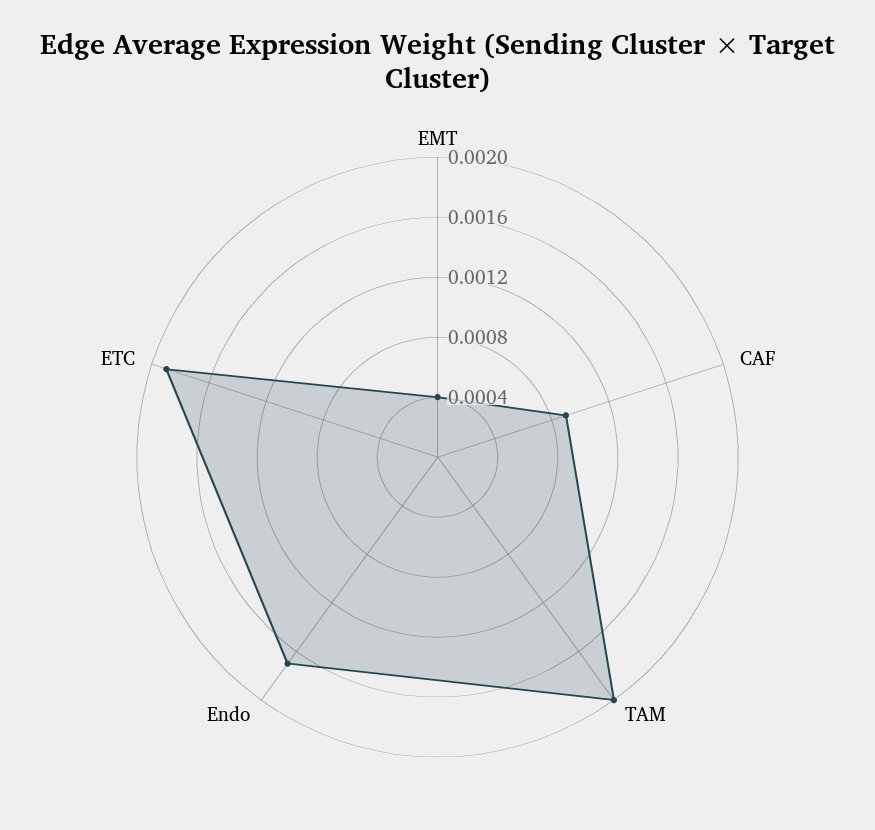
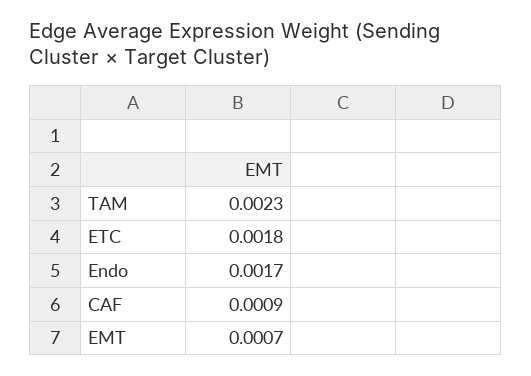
EMT: 0.0004 -> 0.0007
TAM: 0.002 -> 0.0023
ETC: 0.0019 -> 0.0018

